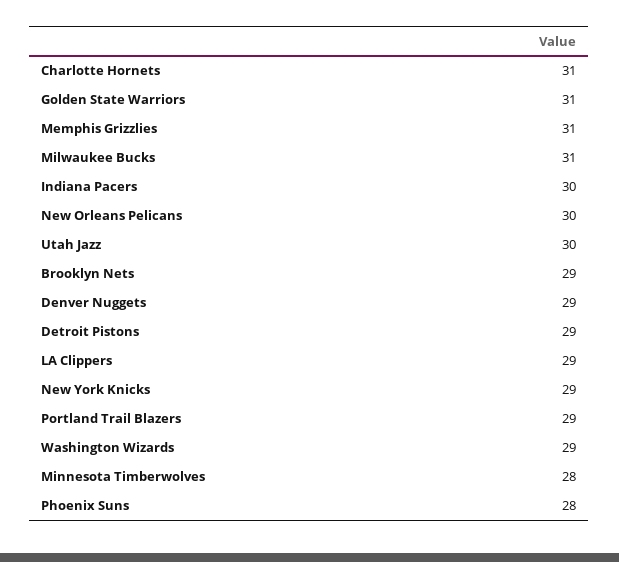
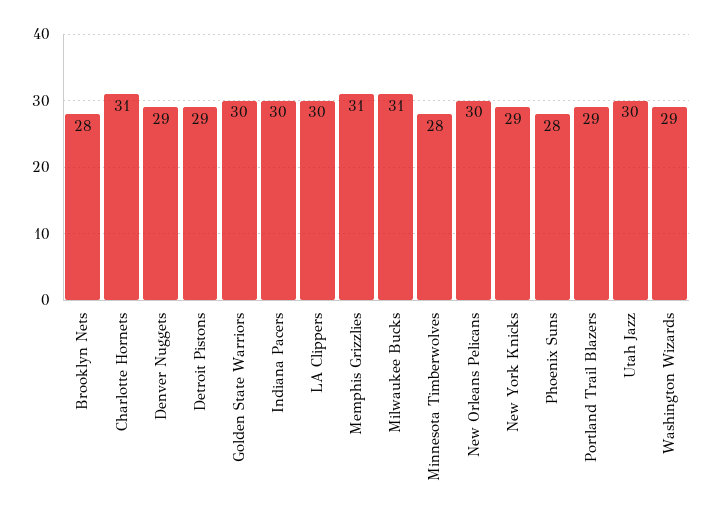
Golden State Warriors: 31 -> 30
Brooklyn Nets: 29 -> 28
LA Clippers: 29 -> 30

